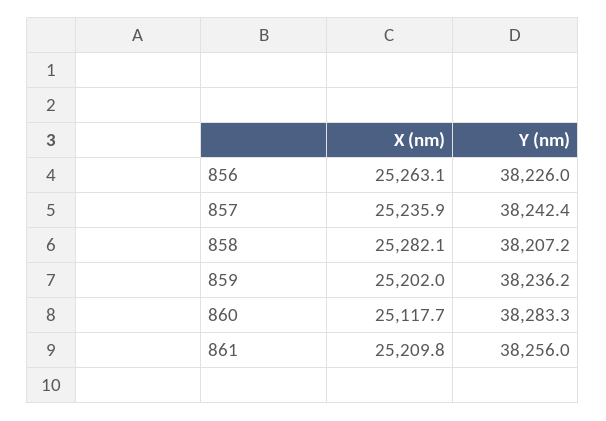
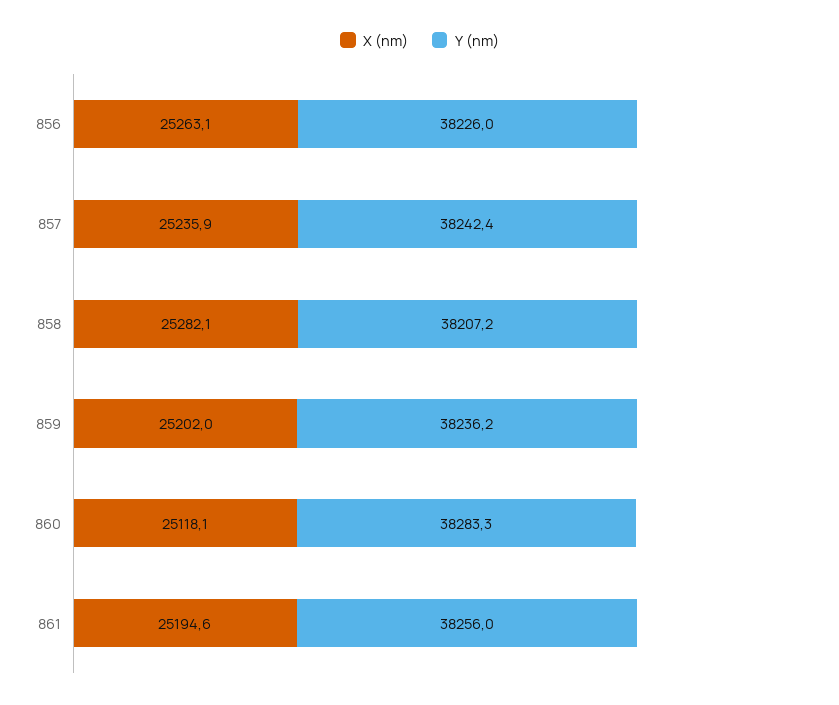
X (nm), 860: 25117.7 -> 25118.1
X (nm), 861: 25209.8 -> 25194.6

